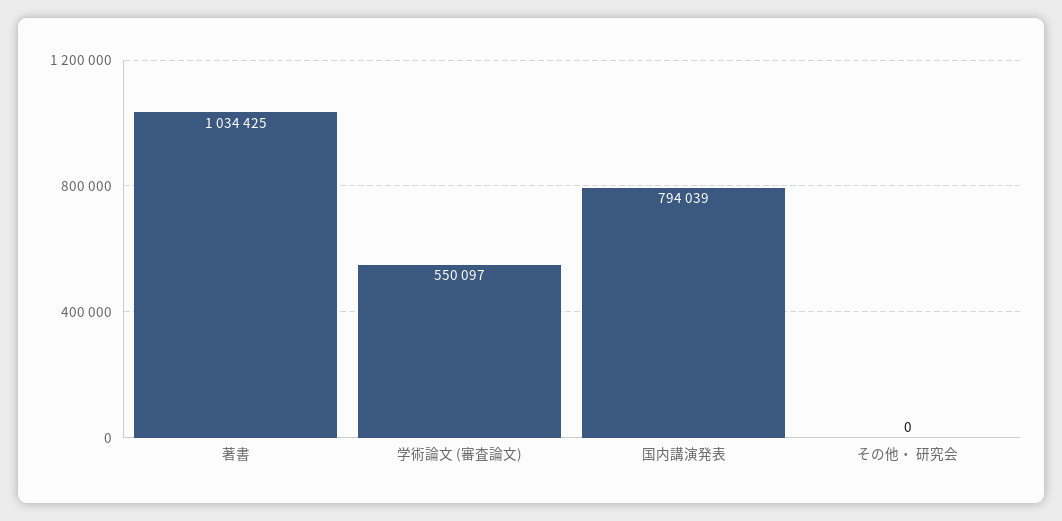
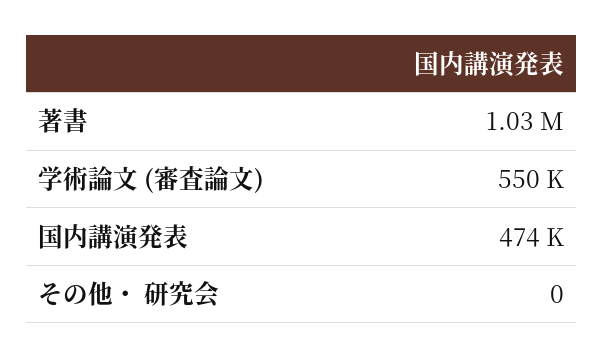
国内講演発表: 794039 -> 474000

